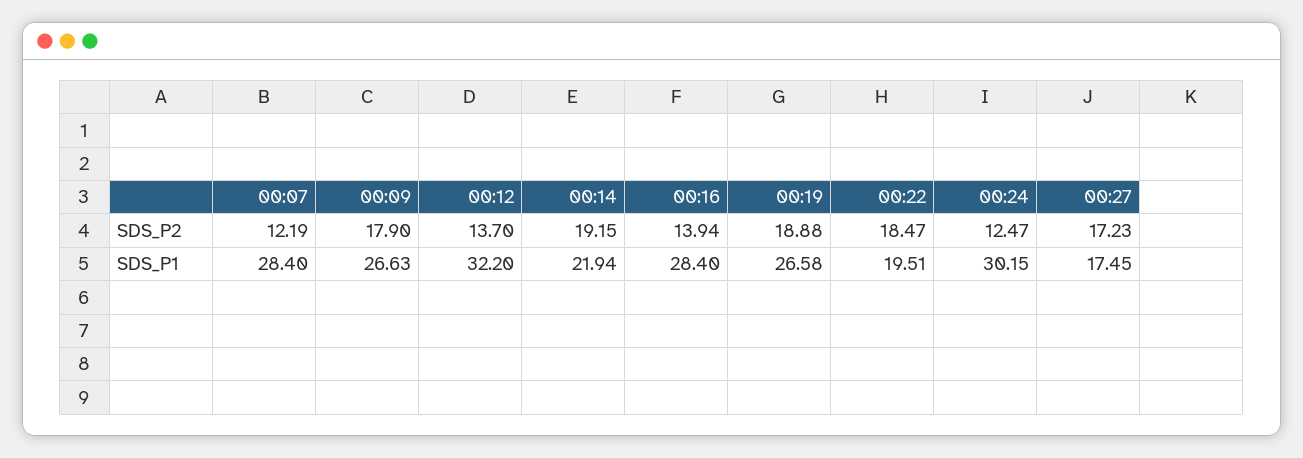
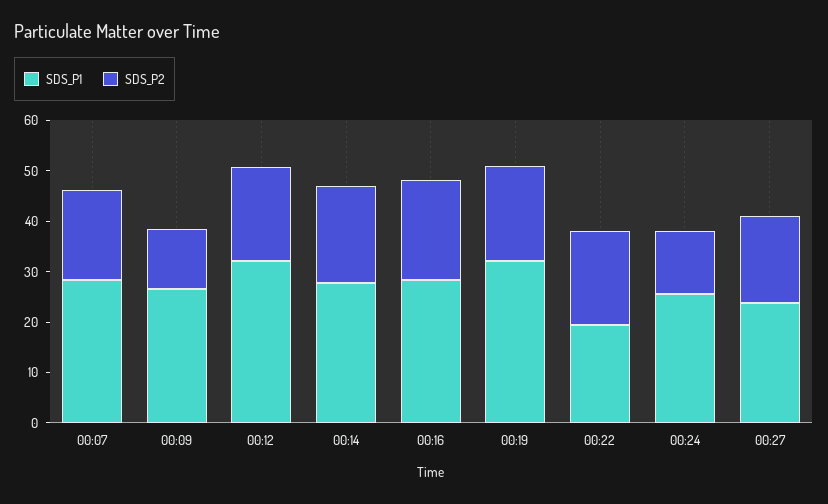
SDS_P2, 00:07: 12.19 -> 18
SDS_P2, 00:09: 17.9 -> 12
SDS_P2, 00:12: 13.7 -> 18
SDS_P2, 00:16: 13.94 -> 20
SDS_P1, 00:14: 21.94 -> 28
SDS_P1, 00:19: 26.58 -> 32
SDS_P1, 00:24: 30.15 -> 26
SDS_P1, 00:27: 17.45 -> 24

